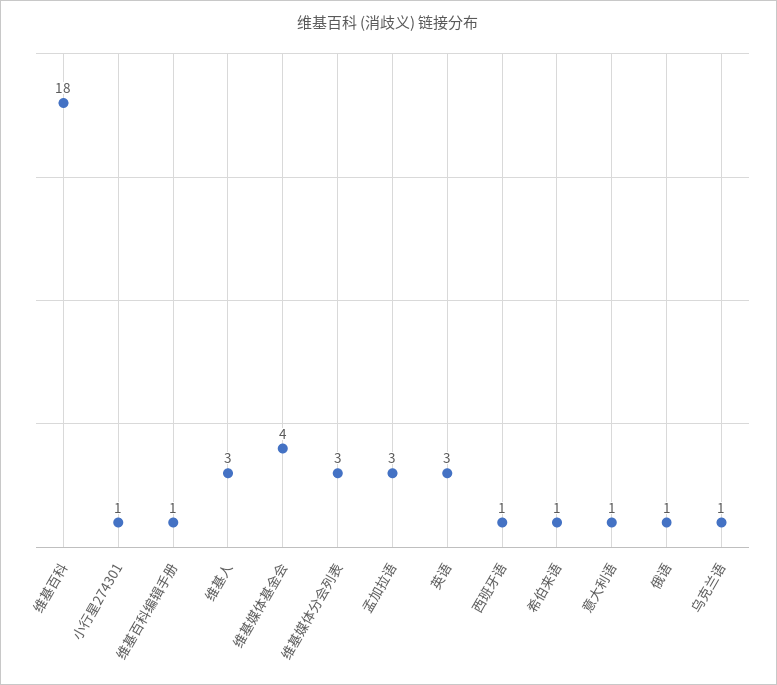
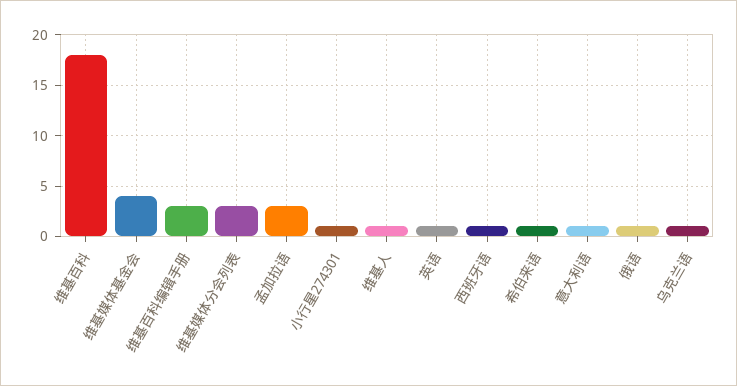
维基百科编辑手册: 1 -> 3
维基人: 3 -> 1
英语: 3 -> 1

